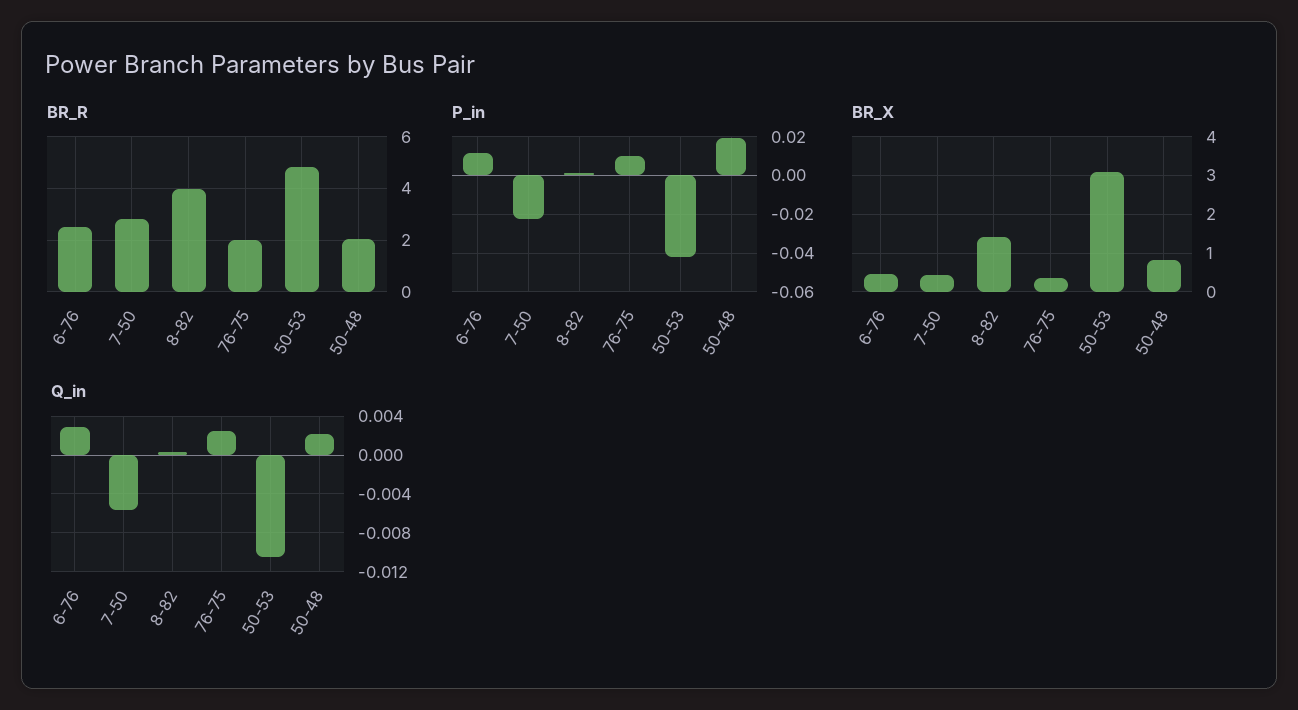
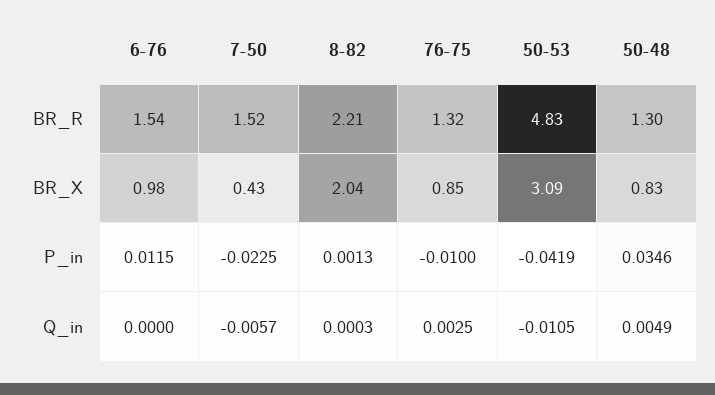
BR_R, 6-76: 2.5 -> 1.54
BR_R, 7-50: 2.75 -> 1.52
BR_R, 8-82: 4 -> 2.21
BR_R, 76-75: 2 -> 1.32
BR_R, 50-48: 2 -> 1.3
P_in, 76-75: 0.01 -> -0.01
P_in, 50-48: 0.02 -> 0.0346
BR_X, 6-76: 0.4 -> 0.98
BR_X, 8-82: 1.4 -> 2.04
BR_X, 76-75: 0.4 -> 0.85
Q_in, 6-76: 0.003 -> 0
Q_in, 50-48: 0.002 -> 0.0049

